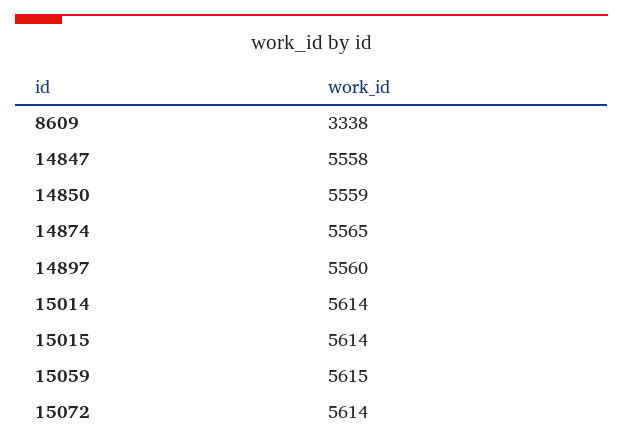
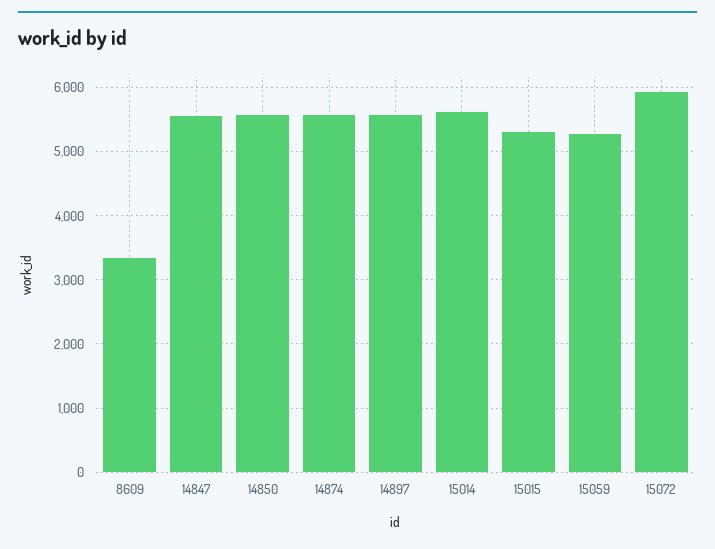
15015: 5614 -> 5300
15059: 5615 -> 5300
15072: 5614 -> 5900

